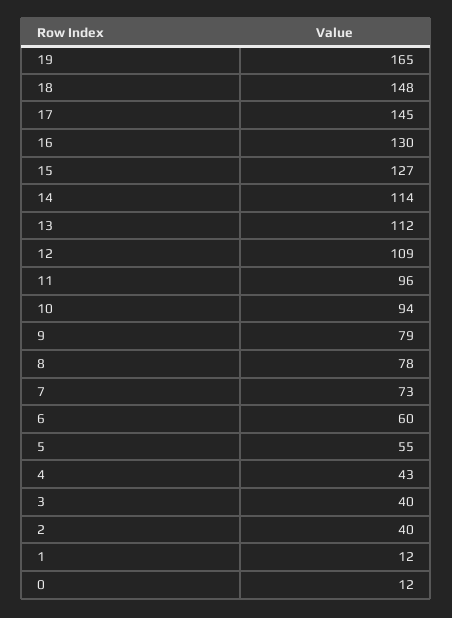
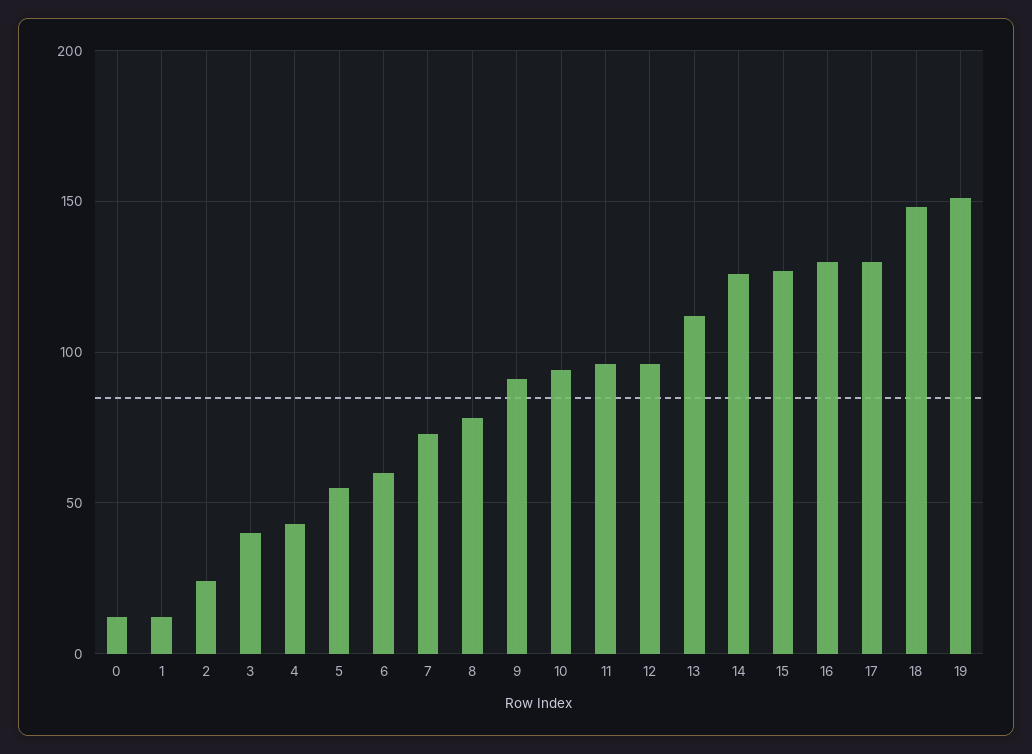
19: 165 -> 150
17: 145 -> 130
14: 114 -> 125
12: 109 -> 95
9: 79 -> 90
2: 40 -> 25

